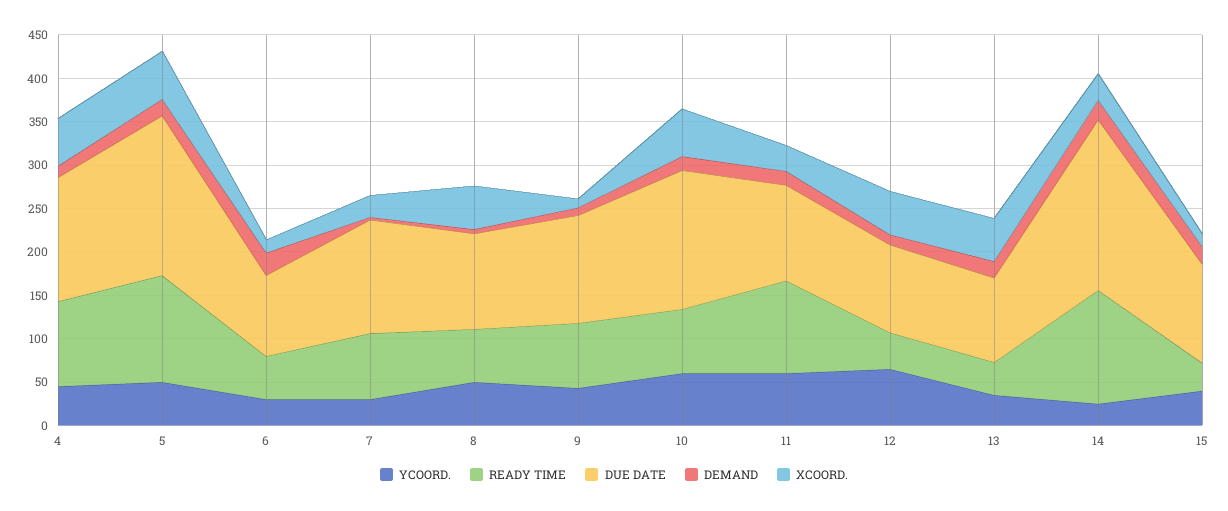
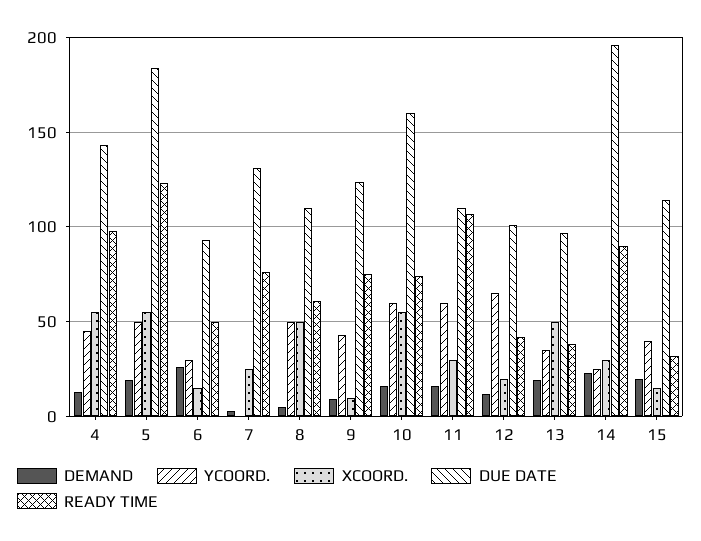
YCOORD., 7: 30 -> 0
XCOORD., 12: 50 -> 20
READY TIME, 14: 130 -> 90

